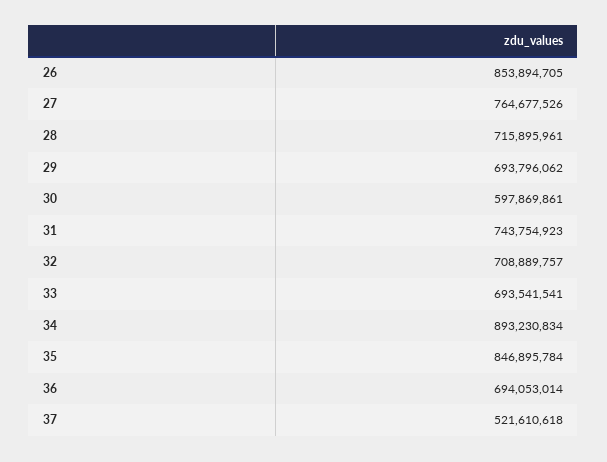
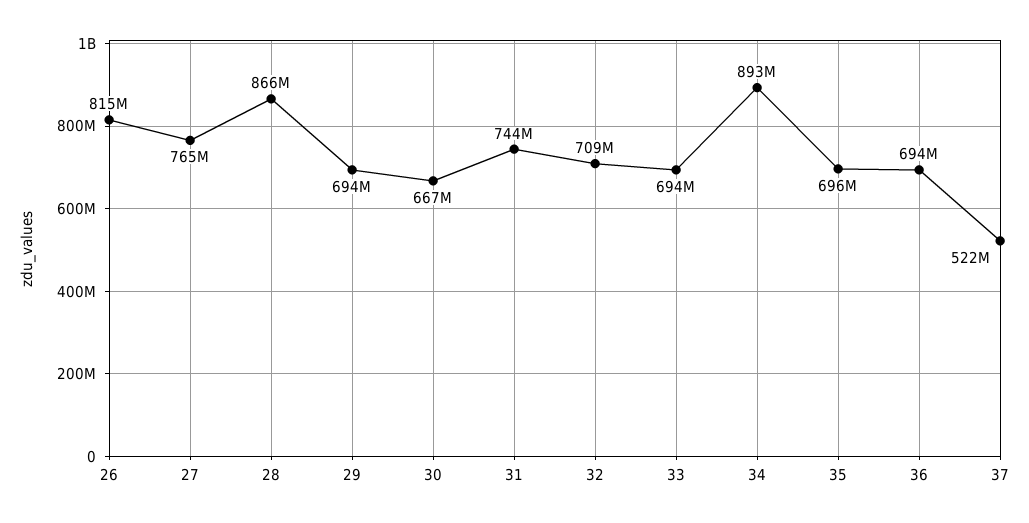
26: 853894705 -> 815000000
28: 715895961 -> 866000000
30: 597869861 -> 667000000
35: 846895784 -> 696000000

